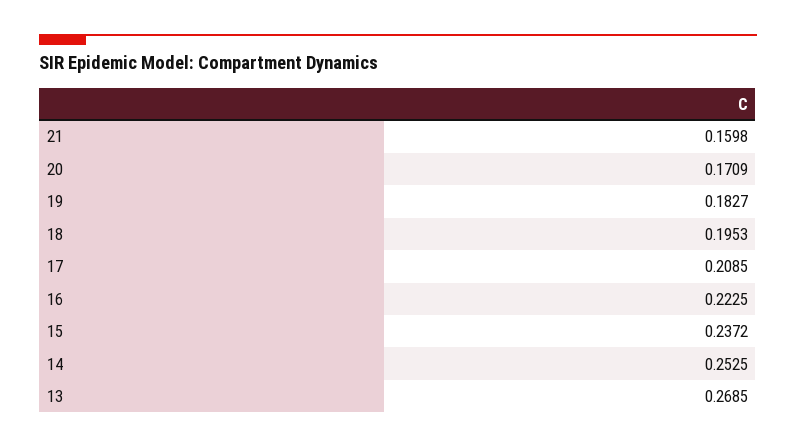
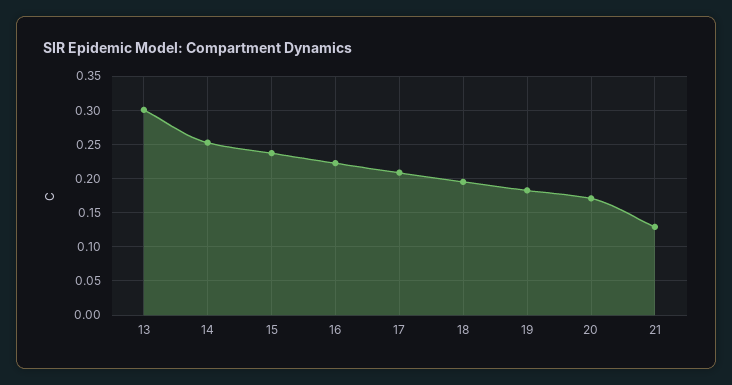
21: 0.1598 -> 0.13
13: 0.2685 -> 0.3

